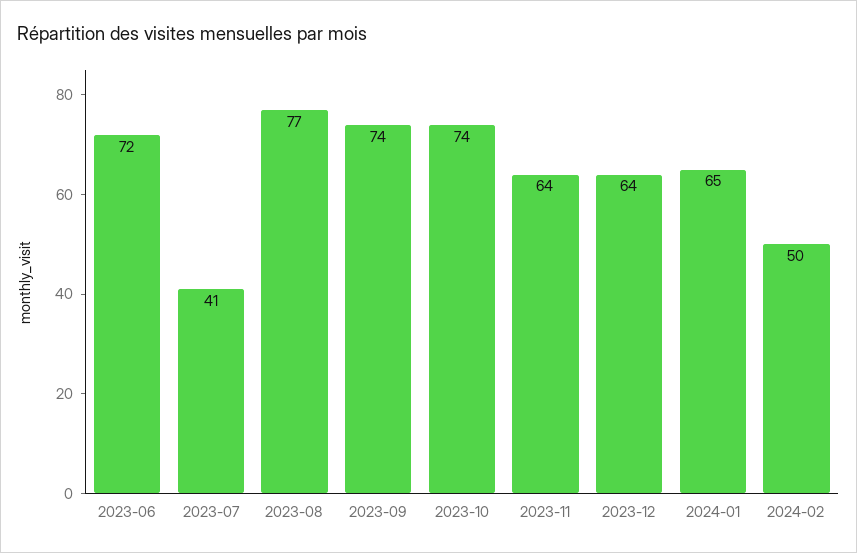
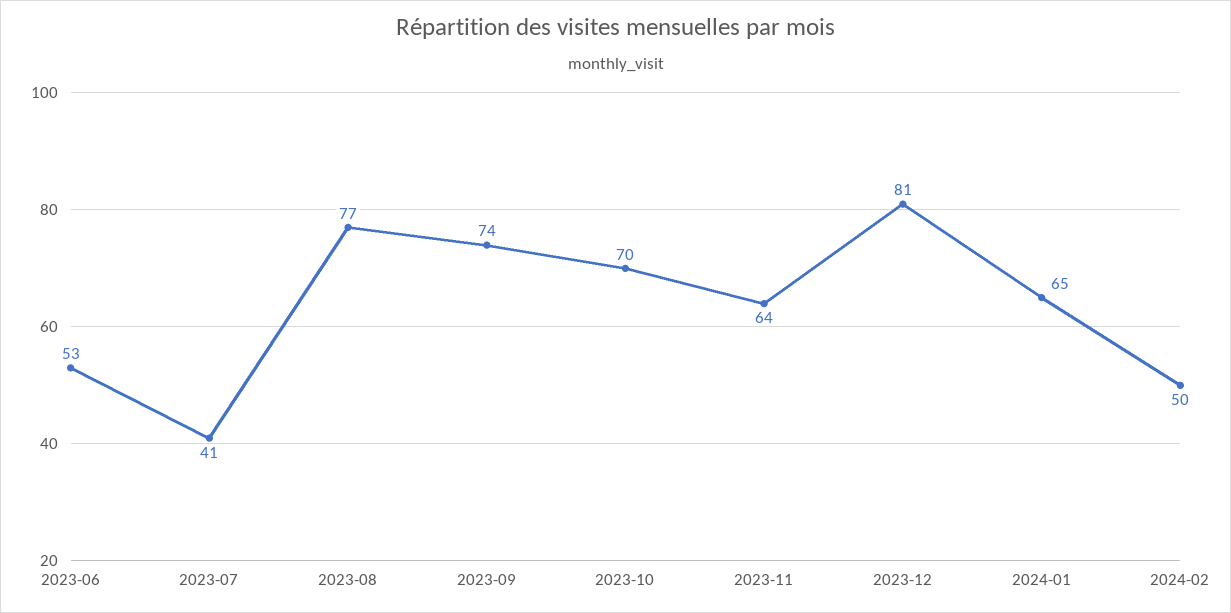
2023-06: 72 -> 53
2023-10: 74 -> 70
2023-12: 64 -> 81

